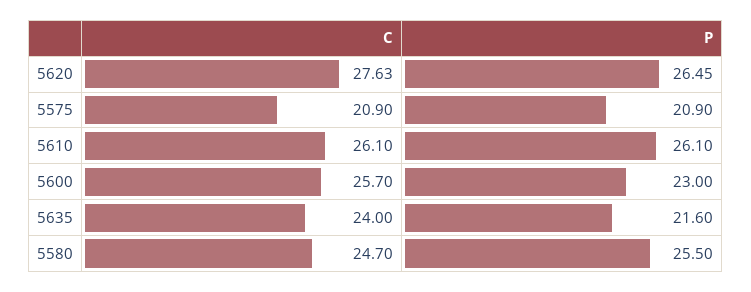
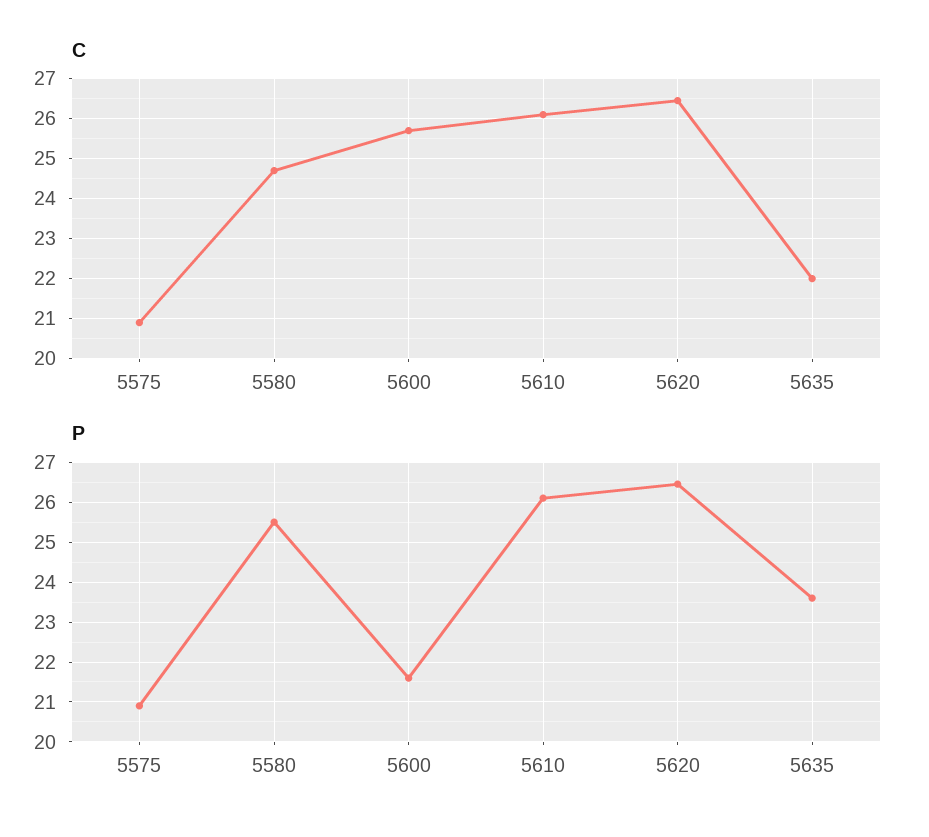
C, 5620: 27.63 -> 26.4
P, 5600: 23 -> 21.6
C, 5635: 24 -> 22
P, 5635: 21.6 -> 23.6

